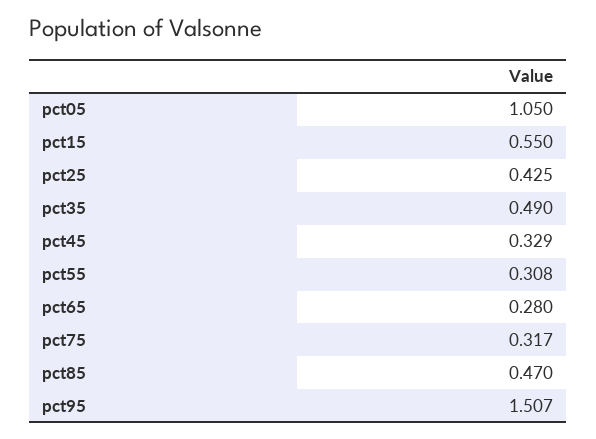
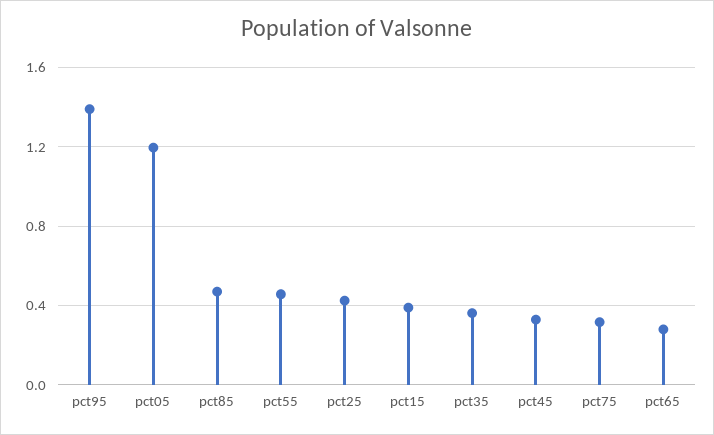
pct05: 1.05 -> 1.2
pct15: 0.55 -> 0.4
pct35: 0.49 -> 0.35
pct55: 0.308 -> 0.45
pct95: 1.507 -> 1.4

